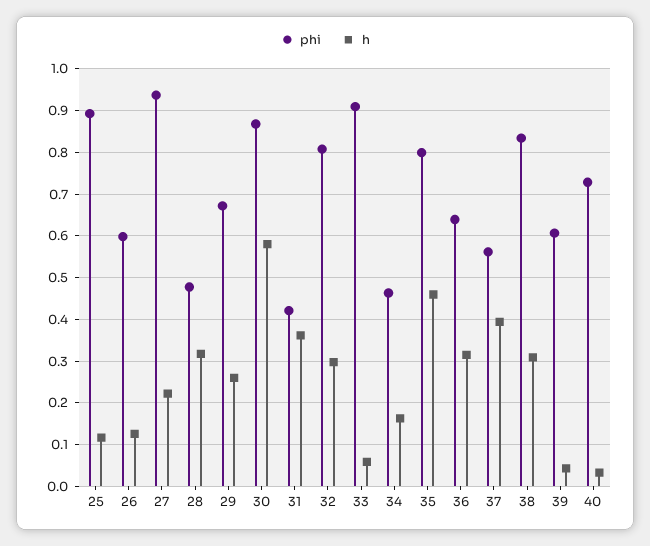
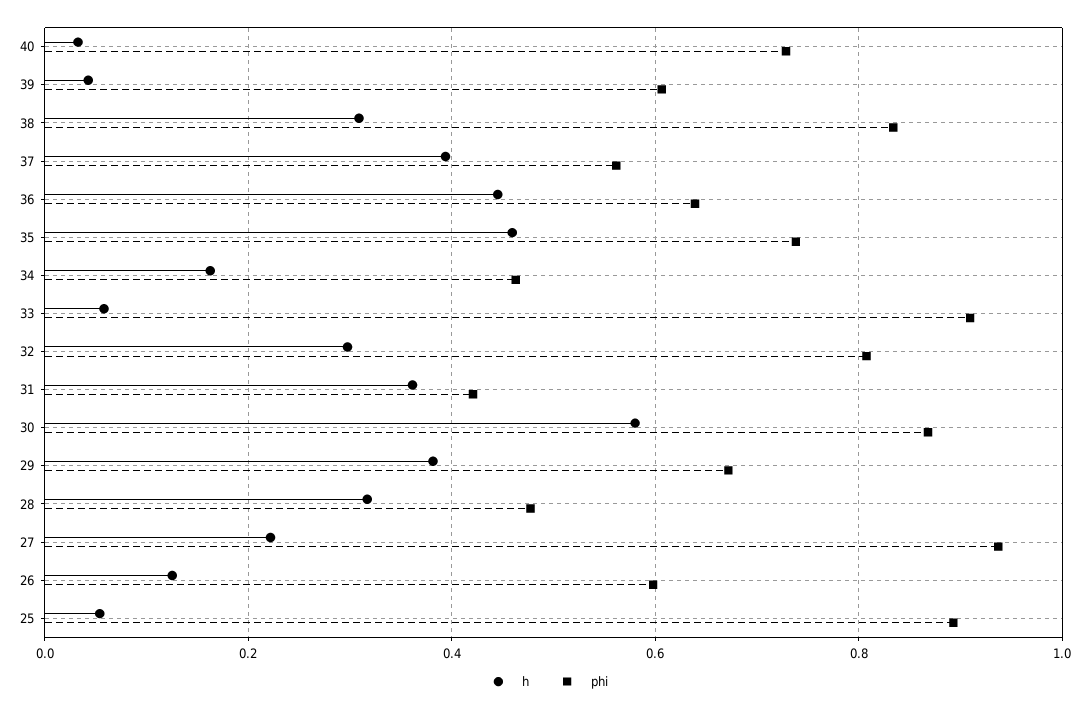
h, 25: 0.12 -> 0.06
h, 29: 0.26 -> 0.38
phi, 35: 0.8 -> 0.74
h, 36: 0.32 -> 0.44

